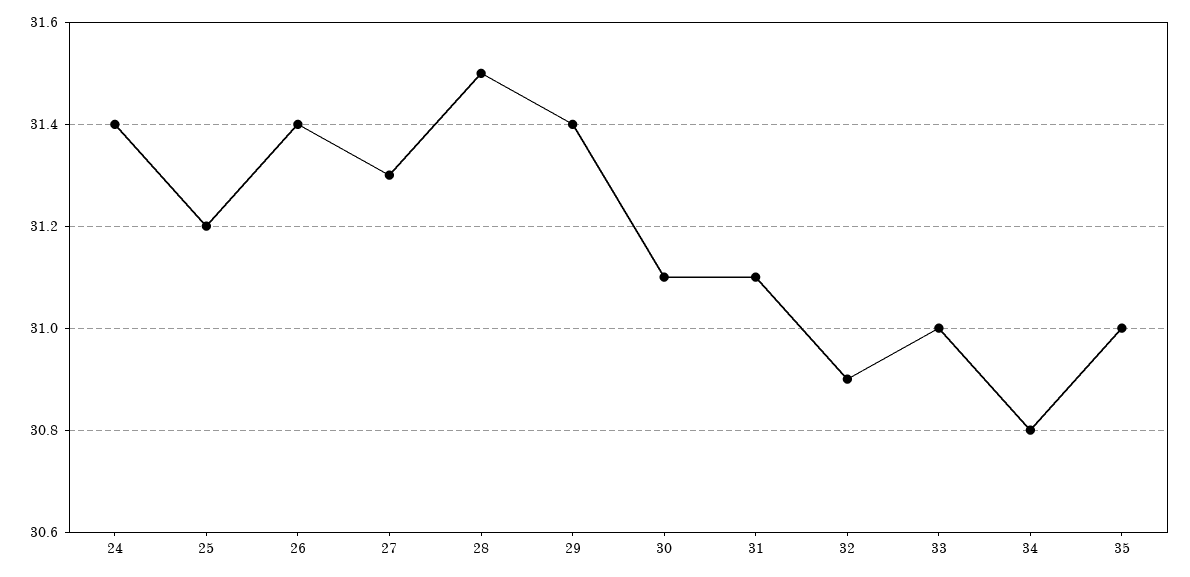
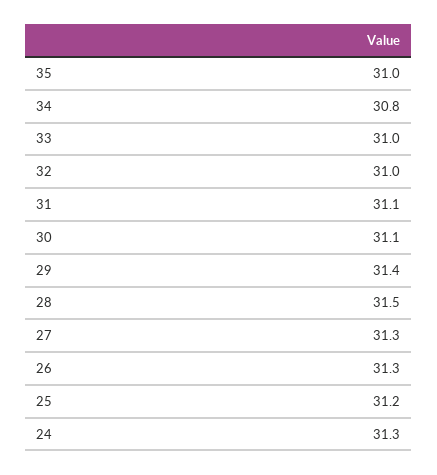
24: 31.4 -> 31.3
26: 31.4 -> 31.3
32: 30.9 -> 31

